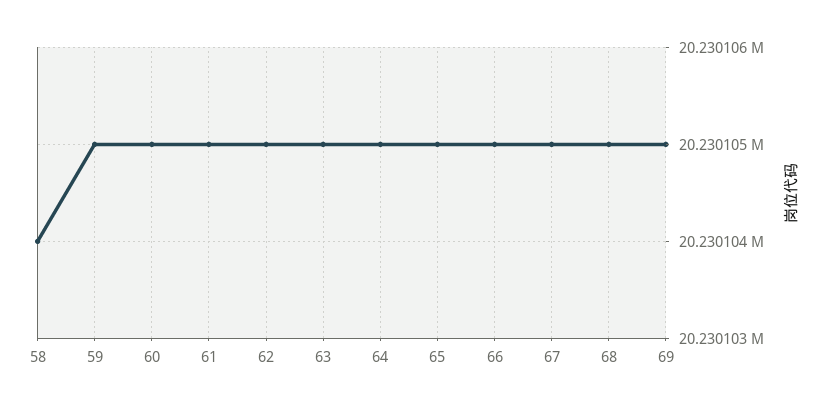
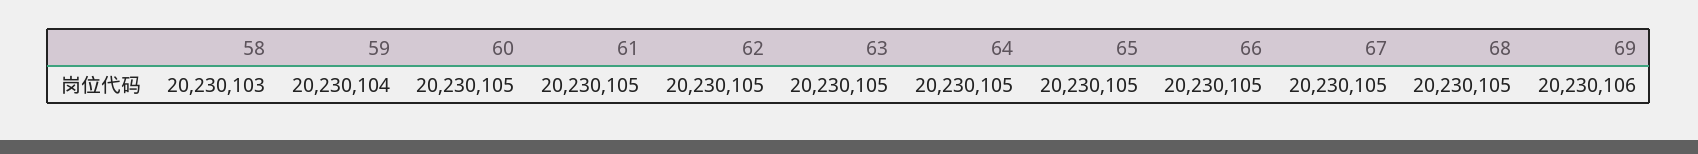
58: 20230104 -> 20230103
59: 20230105 -> 20230104
69: 20230105 -> 20230106

